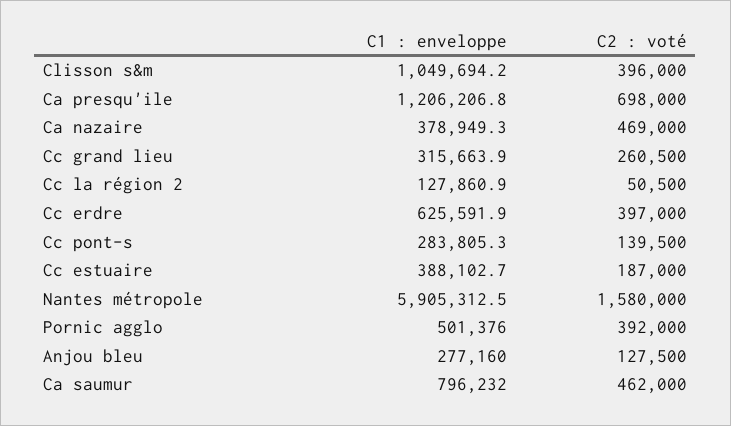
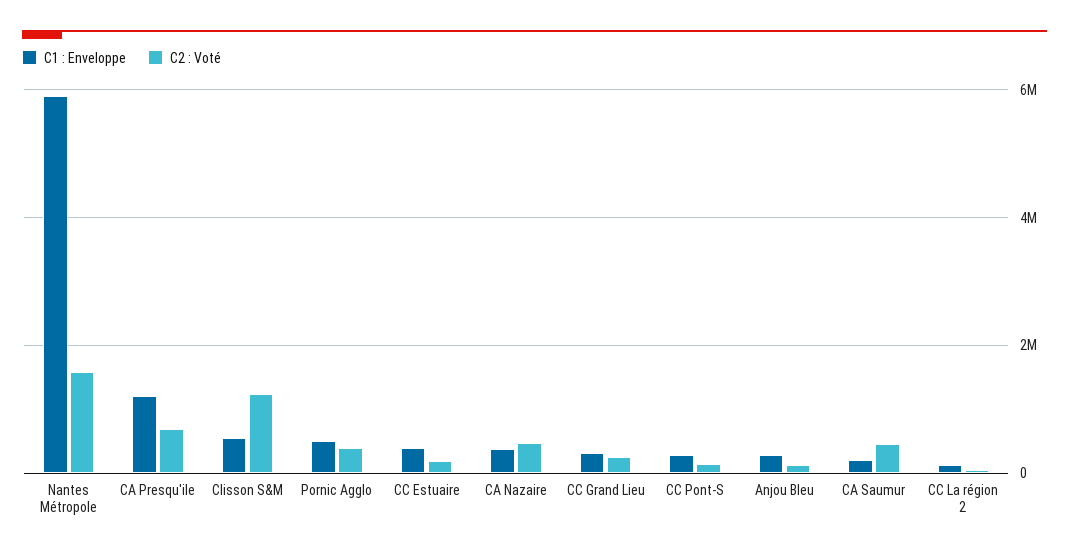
C1 : enveloppe, Clisson s&m: 1049694.2 -> 600000
C2 : voté, Clisson s&m: 396000 -> 1200000
C1 : enveloppe, Cc erdre: 625591.9 -> none
C2 : voté, Cc erdre: 397000 -> none
C1 : enveloppe, Ca saumur: 796232 -> 200000

